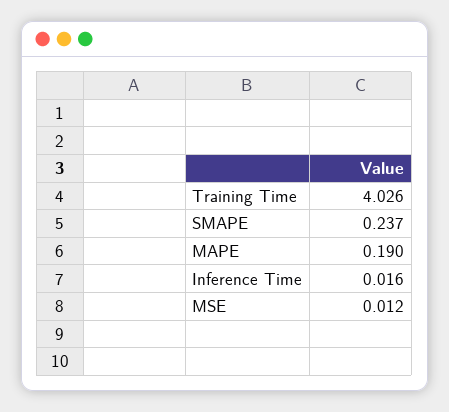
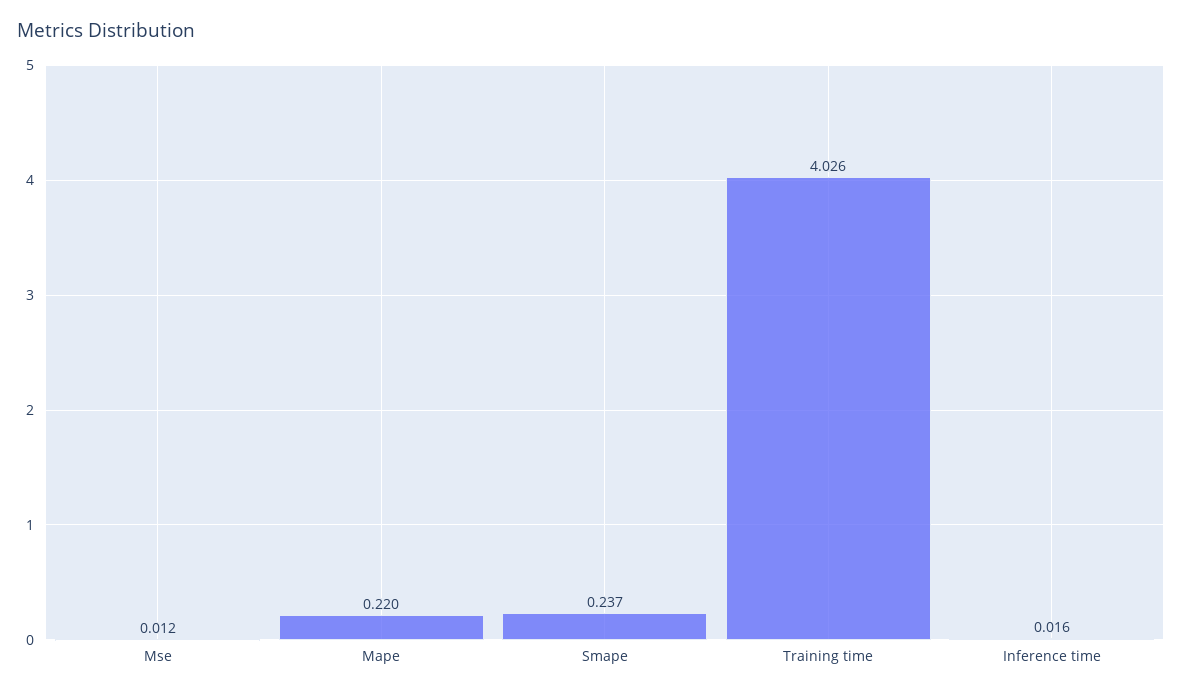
MAPE: 0.19 -> 0.22

